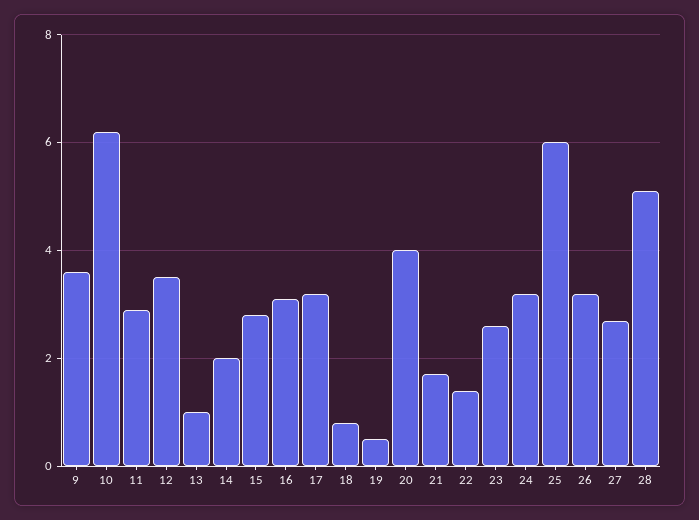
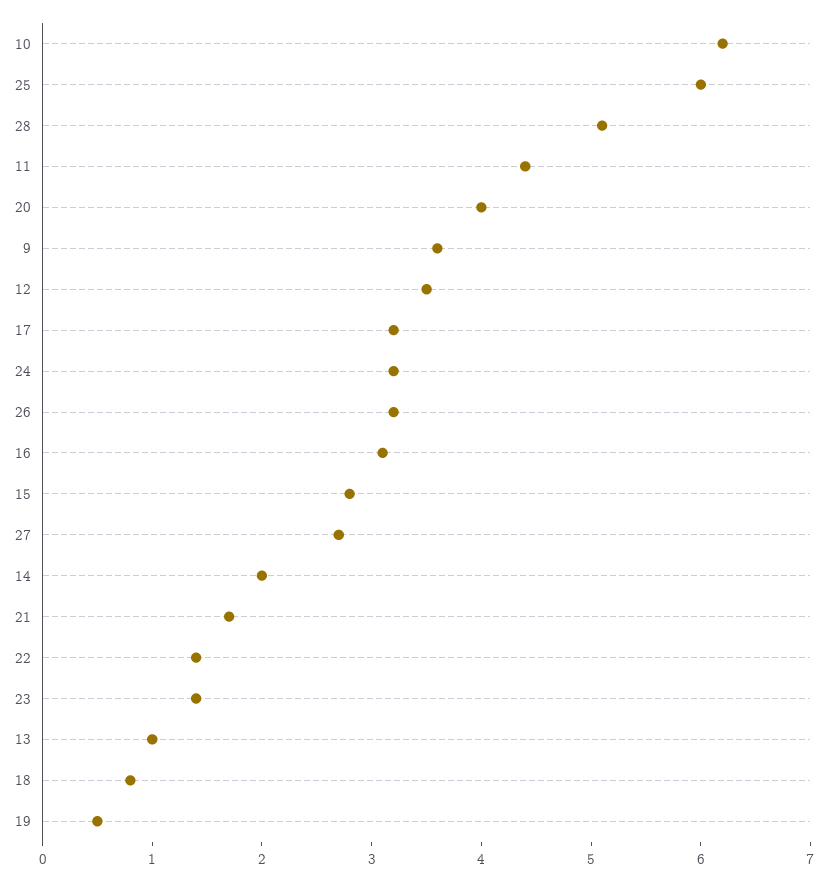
11: 3 -> 4.4
23: 2.5 -> 1.4

